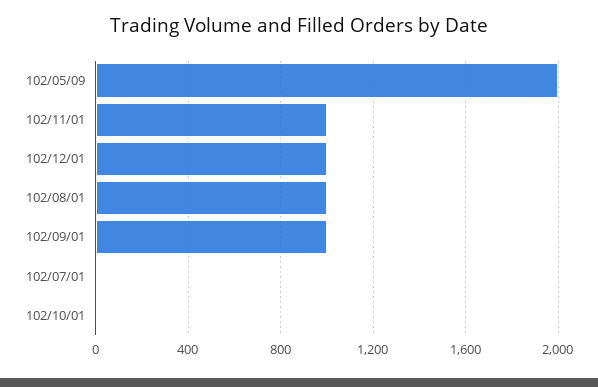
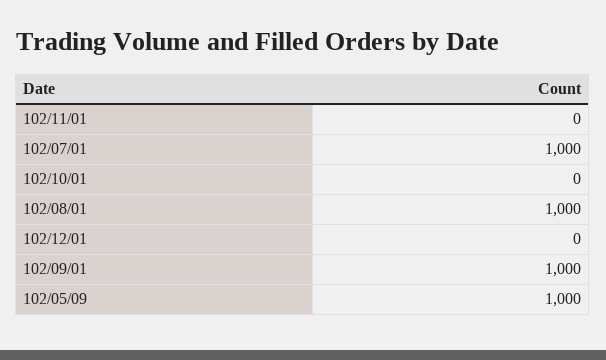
102/05/09: 2000 -> 1000
102/11/01: 1000 -> 0
102/12/01: 1000 -> 0
102/07/01: 0 -> 1000

